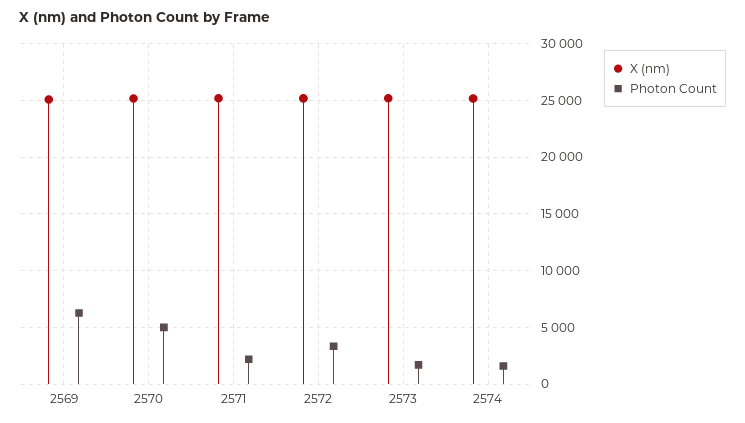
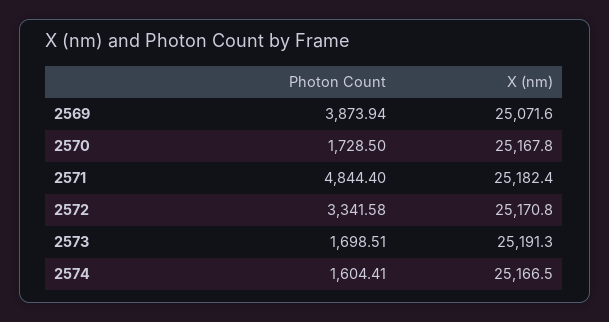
Photon Count, 2569: 6000 -> 3873.94
Photon Count, 2570: 5000 -> 1728.5
Photon Count, 2571: 2000 -> 4844.4

